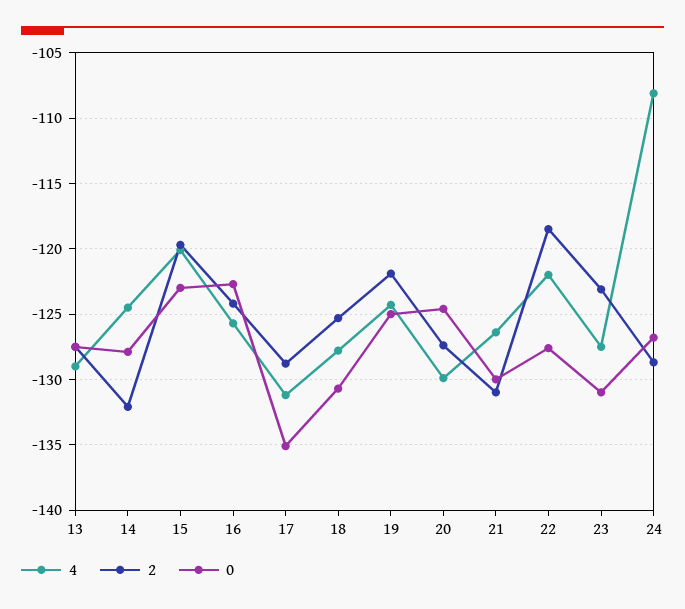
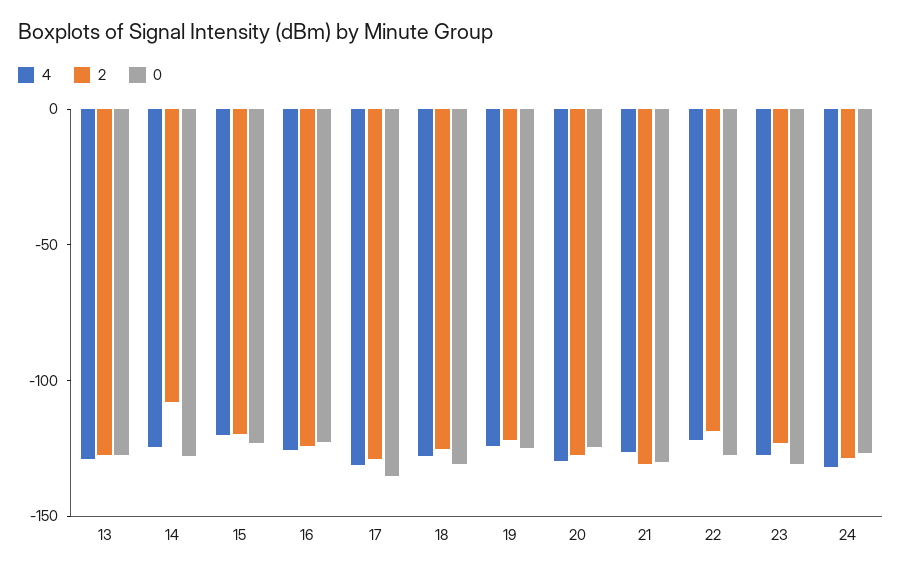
2, 14: -132 -> -110
4, 24: -108 -> -130

